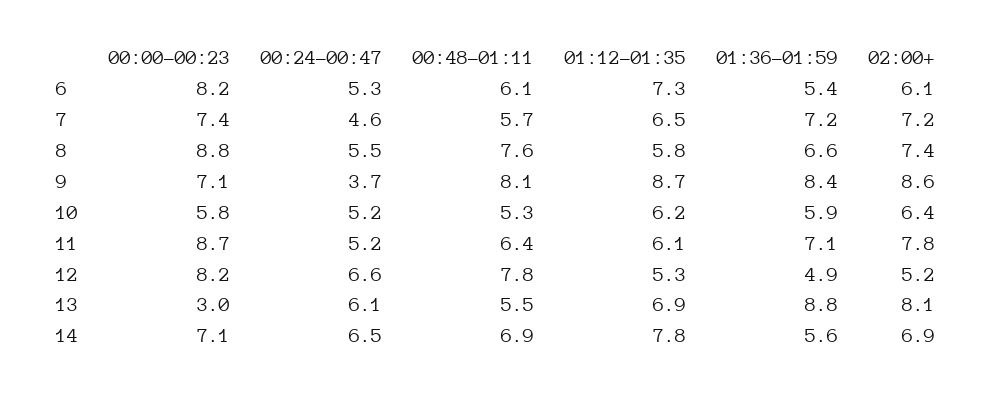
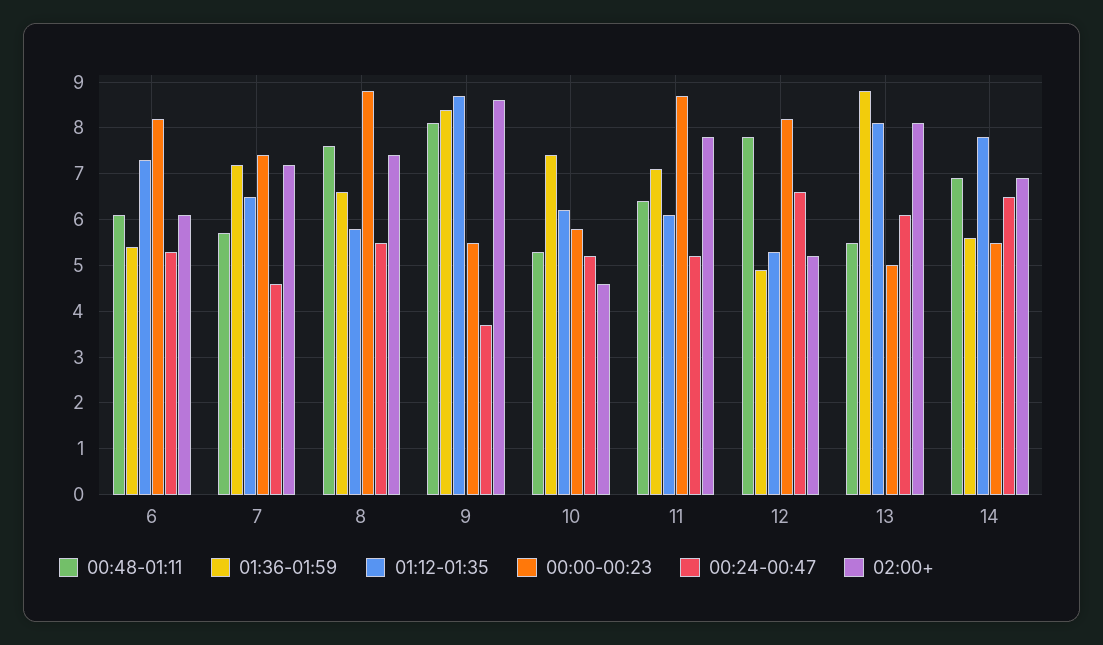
00:00-00:23, 9: 7.1 -> 5.5
01:36-01:59, 10: 5.9 -> 7.5
02:00+, 10: 6.4 -> 4.5
00:00-00:23, 13: 3 -> 5
01:12-01:35, 13: 6.9 -> 8
00:00-00:23, 14: 7.1 -> 5.5

